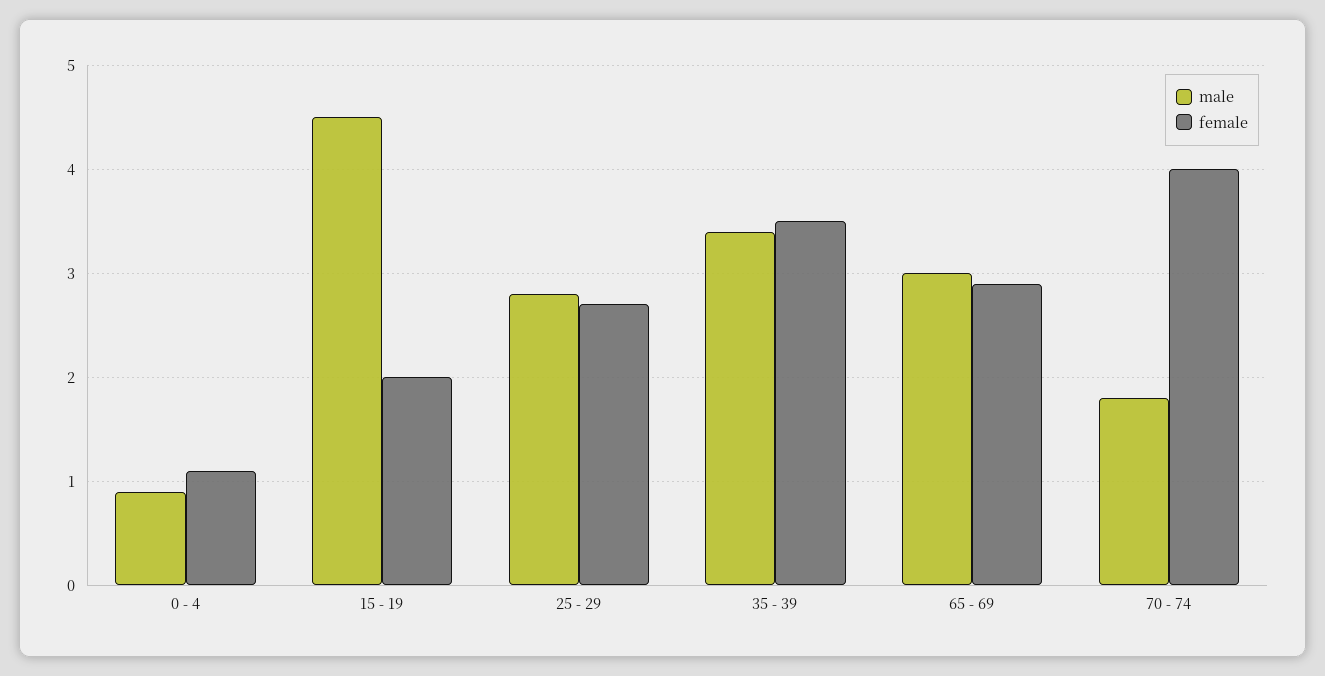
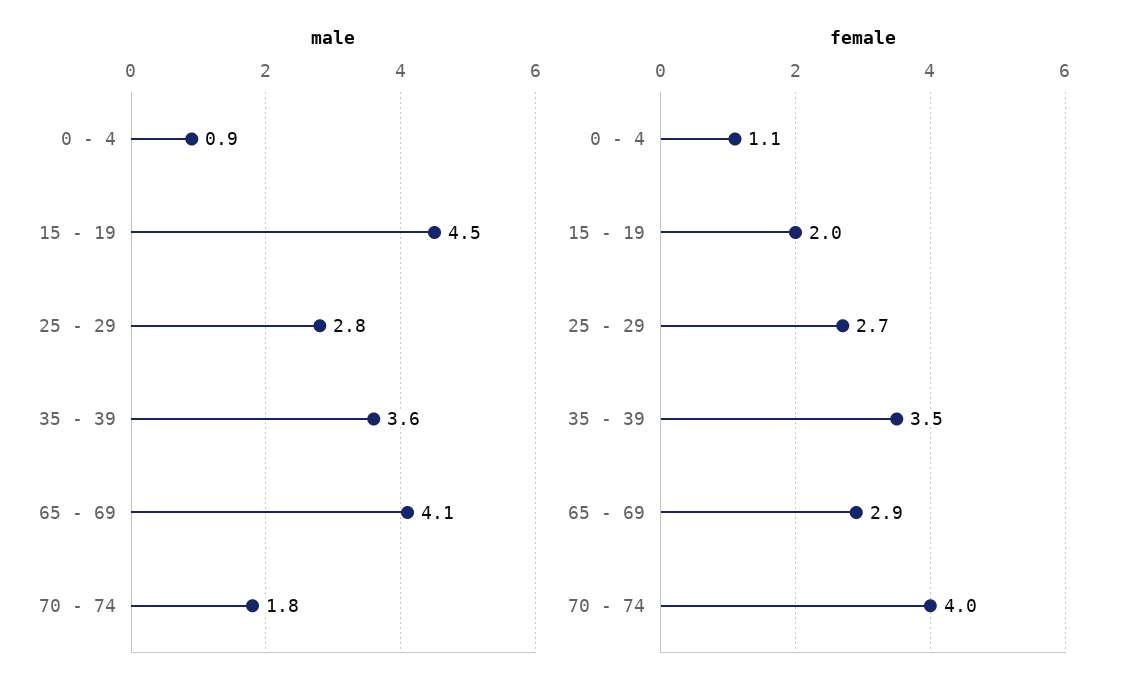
male, 35 - 39: 3.4 -> 3.6
male, 65 - 69: 3 -> 4.1

